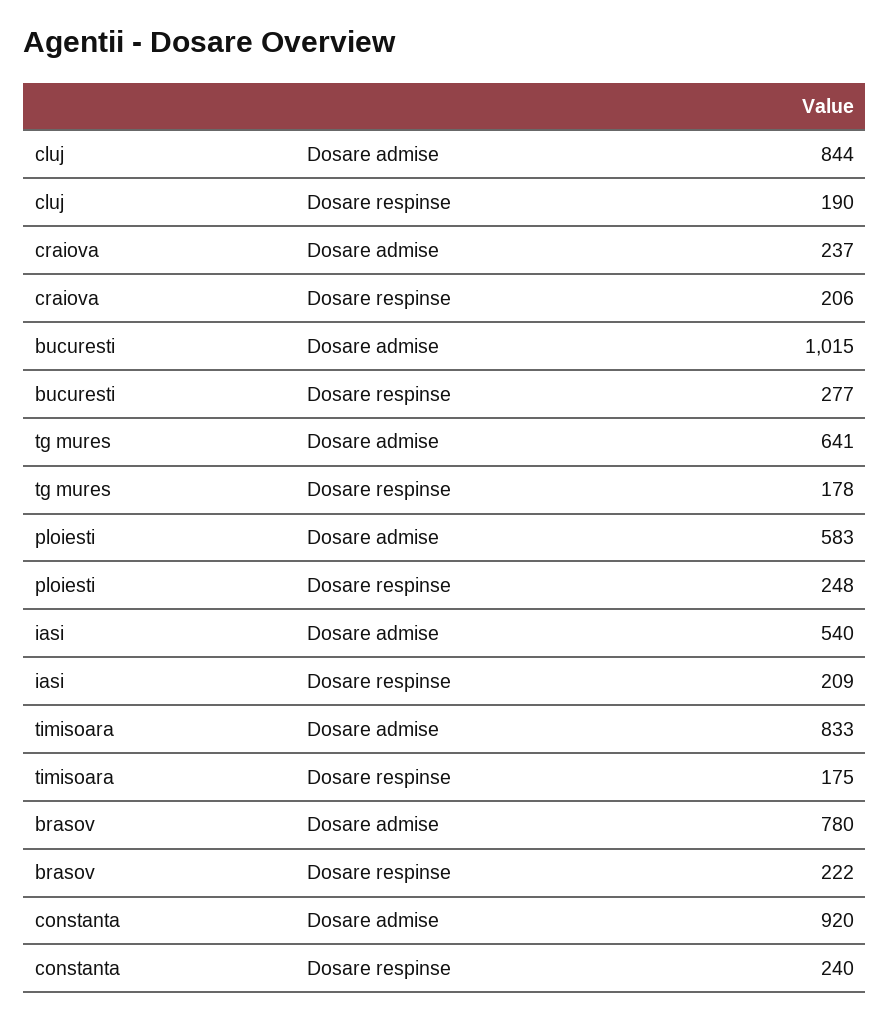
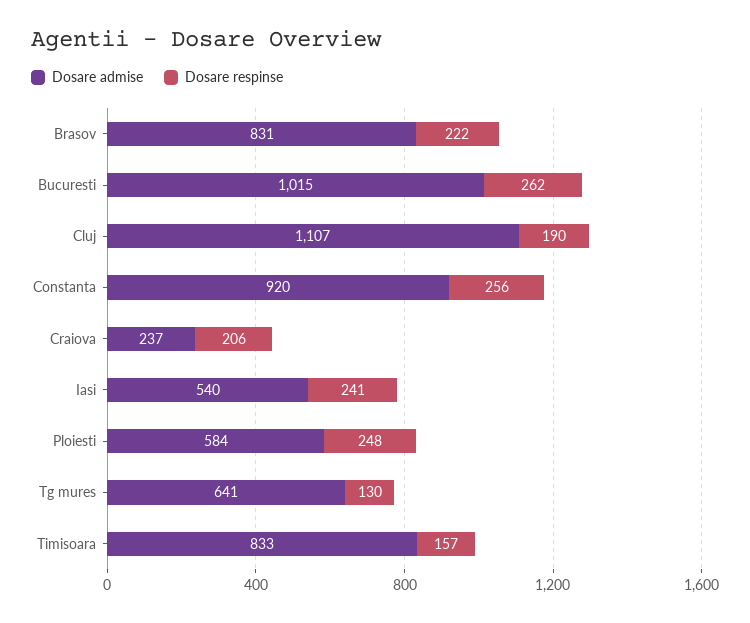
Dosare admise, cluj: 844 -> 1107
Dosare respinse, bucuresti: 277 -> 262
Dosare respinse, tg mures: 178 -> 130
Dosare admise, ploiesti: 583 -> 584
Dosare respinse, iasi: 209 -> 241
Dosare respinse, timisoara: 175 -> 157
Dosare admise, brasov: 780 -> 831
Dosare respinse, constanta: 240 -> 256

